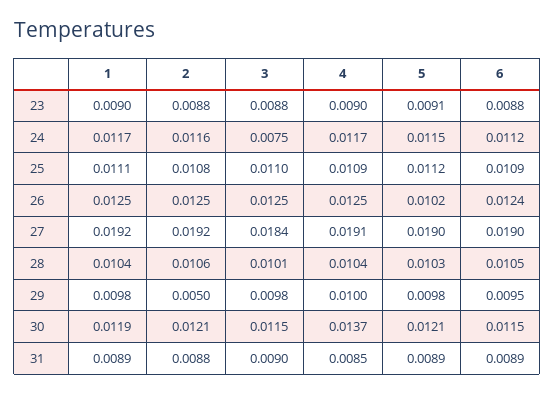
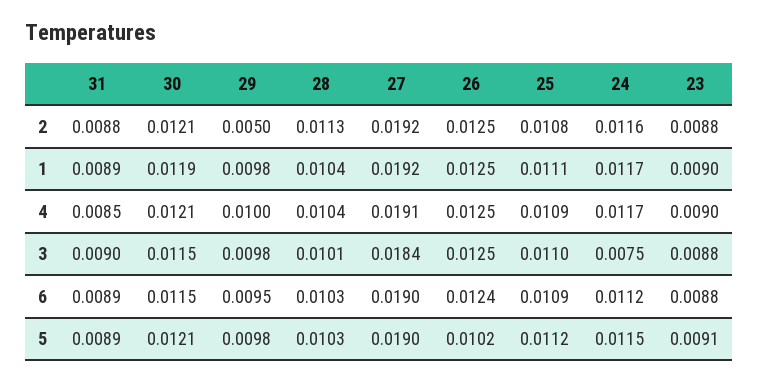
2, 28: 0.0106 -> 0.0113
6, 28: 0.0105 -> 0.0103
4, 30: 0.0137 -> 0.0121

